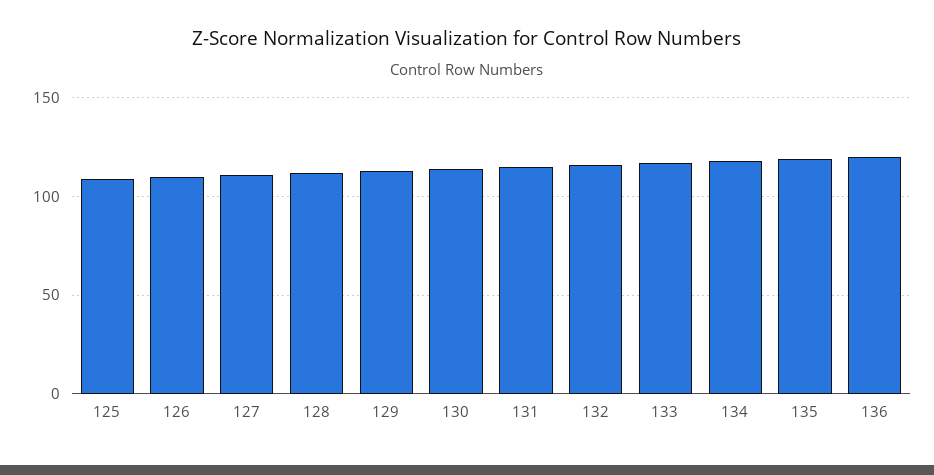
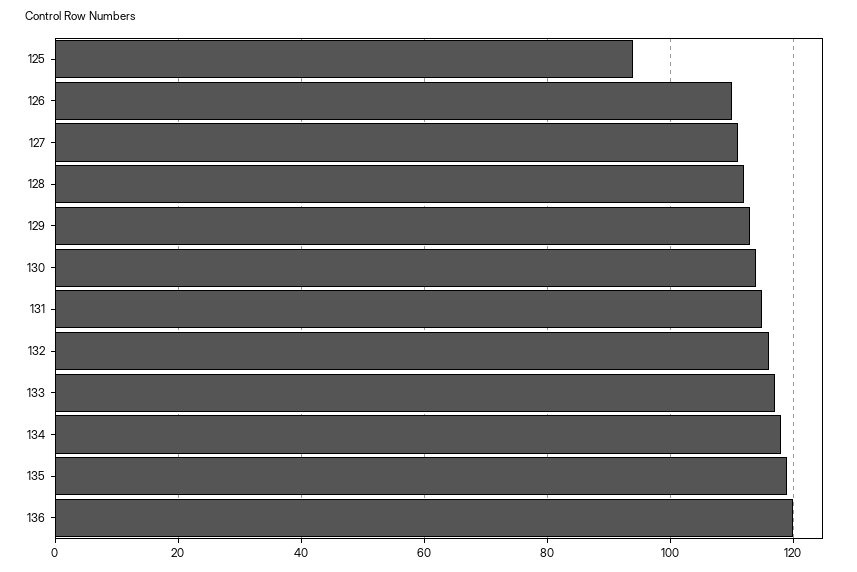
125: 110 -> 95

